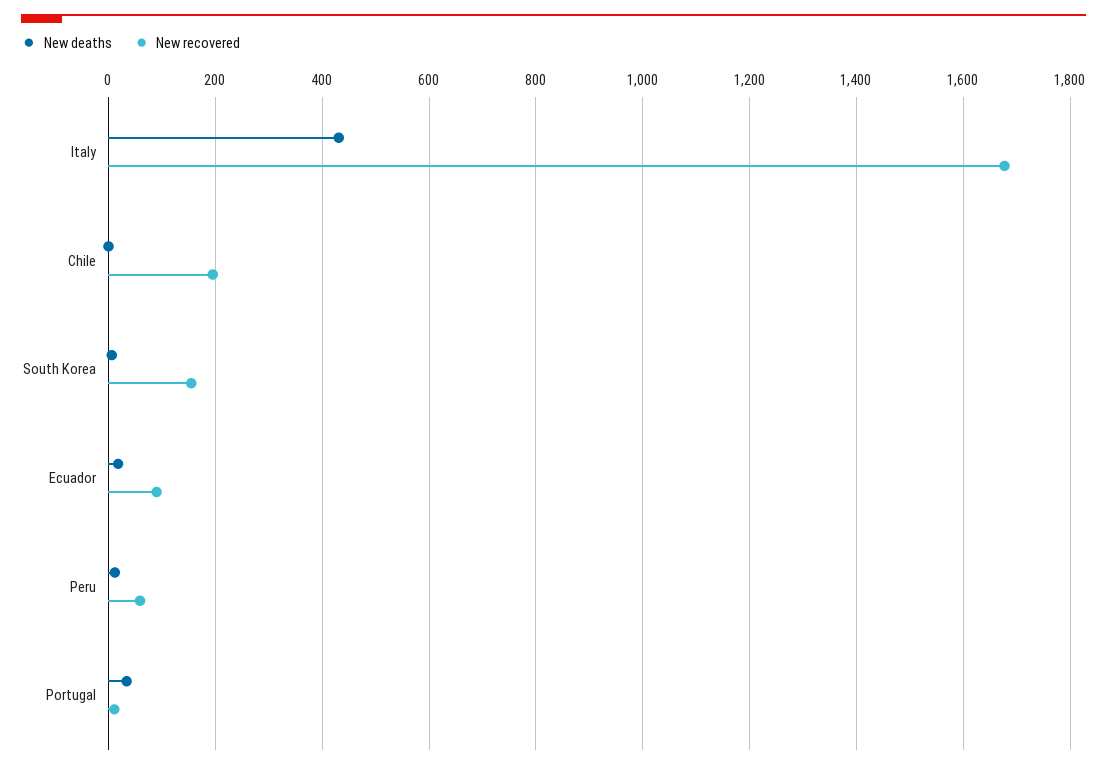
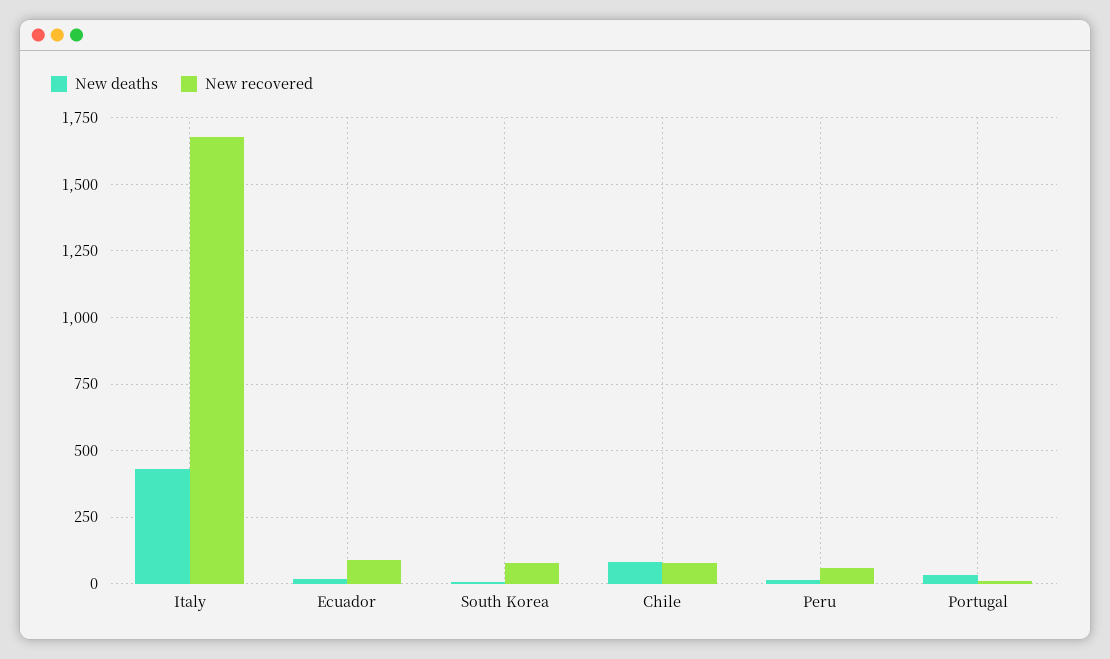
New deaths, Chile: 0 -> 75
New recovered, Chile: 200 -> 75
New recovered, South Korea: 160 -> 75

